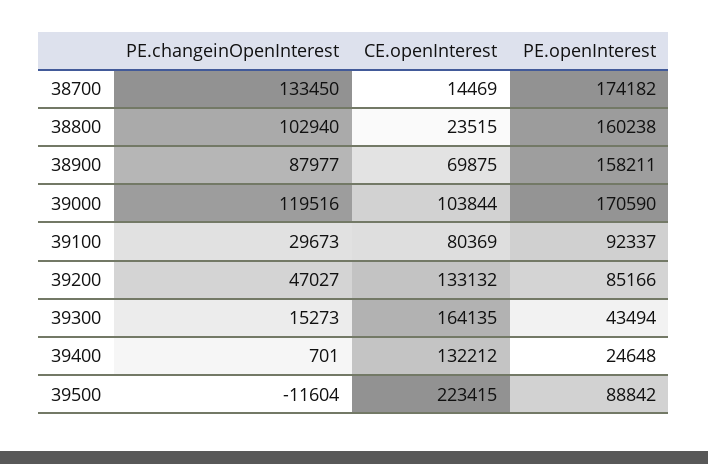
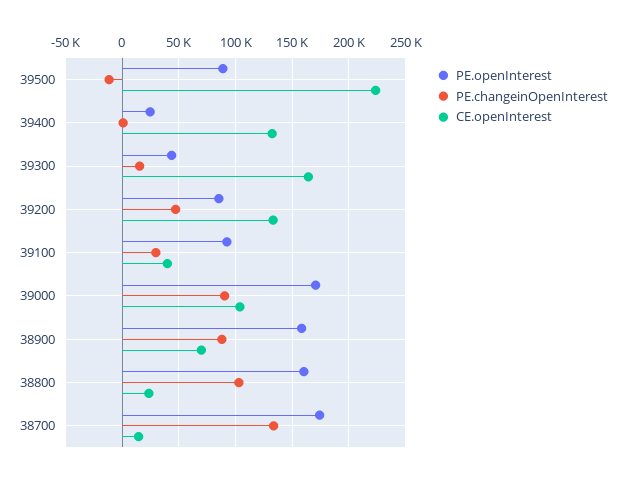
PE.changeinOpenInterest, 39000: 119516 -> 90000
CE.openInterest, 39100: 80369 -> 40000

